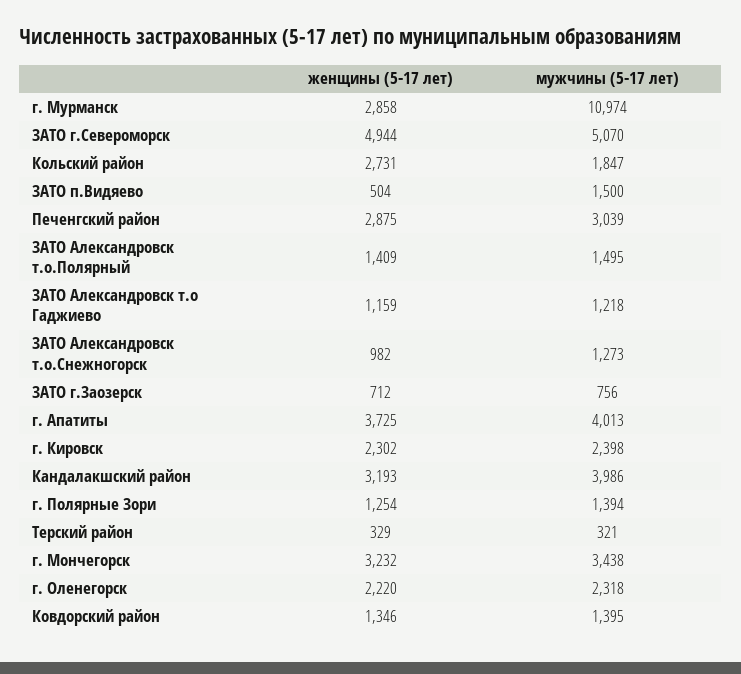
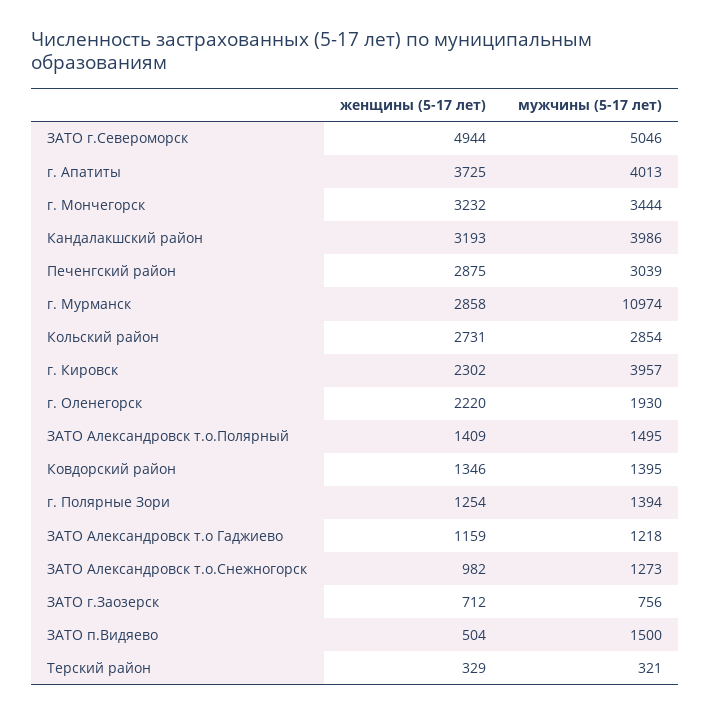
мужчины (5-17 лет), ЗАТО г.Североморск: 5070 -> 5046
мужчины (5-17 лет), Кольский район: 1847 -> 2854
мужчины (5-17 лет), г. Кировск: 2398 -> 3957
мужчины (5-17 лет), г. Мончегорск: 3438 -> 3444
мужчины (5-17 лет), г. Оленегорск: 2318 -> 1930

